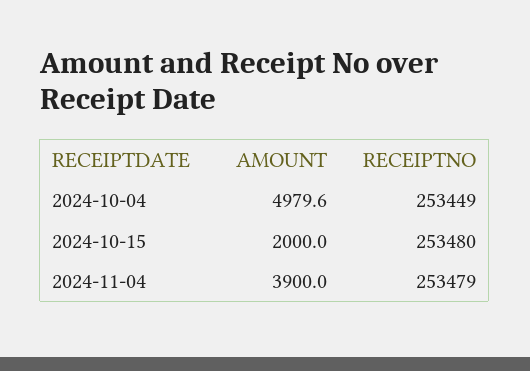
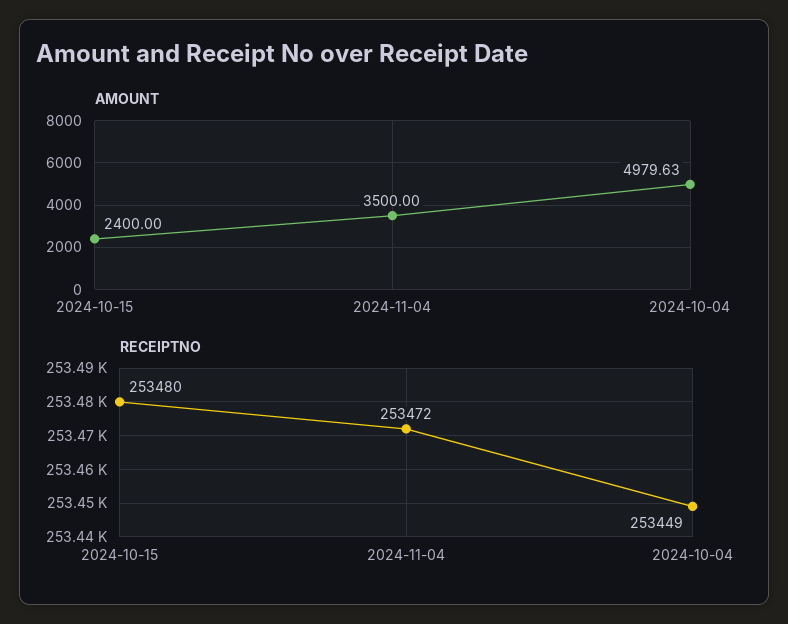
AMOUNT, 2024-10-15: 2000 -> 2400
AMOUNT, 2024-11-04: 3900 -> 3500
RECEIPTNO, 2024-11-04: 253479 -> 253472

